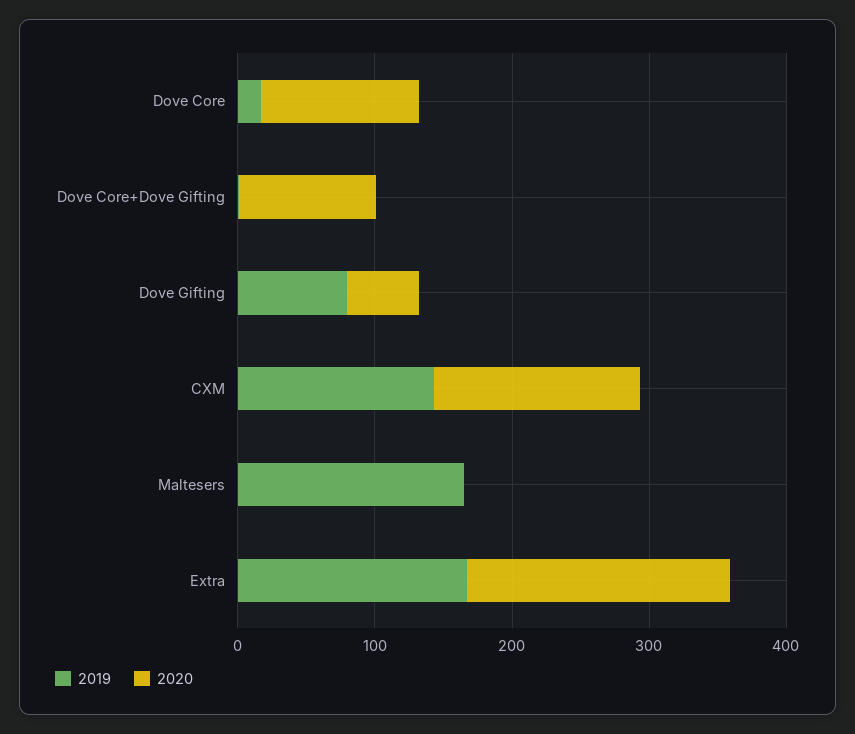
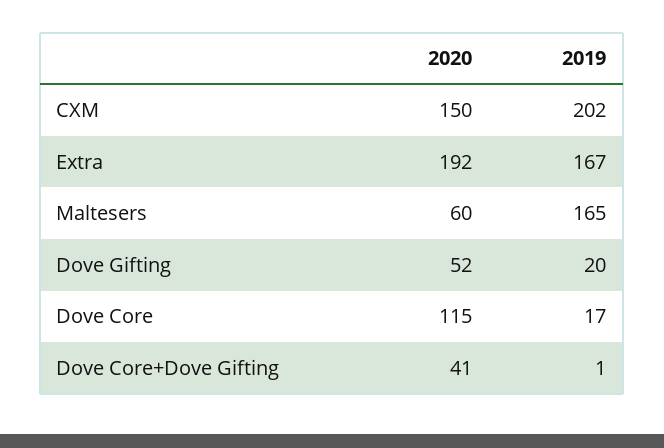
2020, Dove Core+Dove Gifting: 100 -> 41
2019, Dove Gifting: 80 -> 20
2019, CXM: 140 -> 202
2020, Maltesers: 0 -> 60

